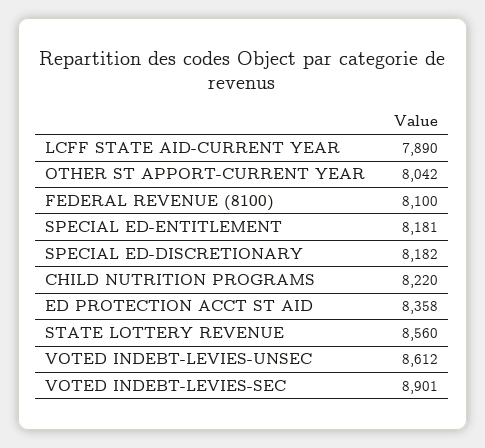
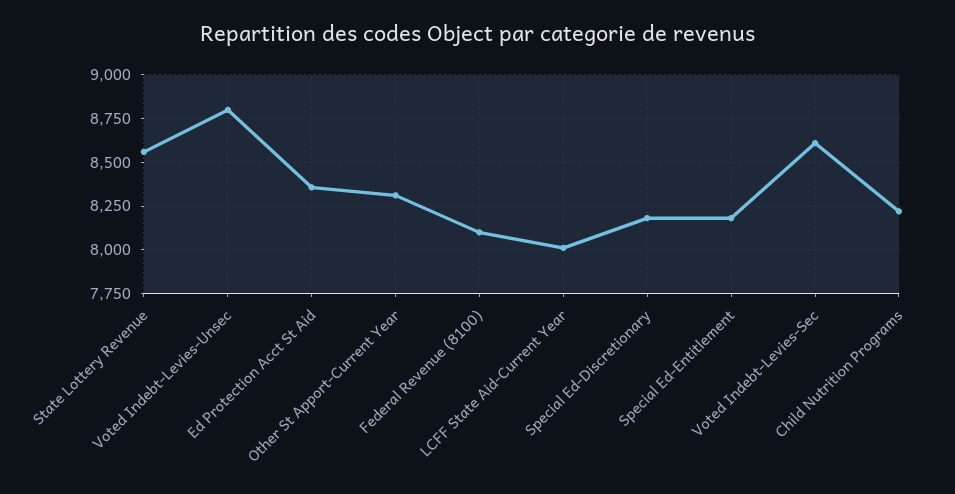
LCFF STATE AID-CURRENT YEAR: 7890 -> 8000
OTHER ST APPORT-CURRENT YEAR: 8042 -> 8300
VOTED INDEBT-LEVIES-UNSEC: 8612 -> 8800
VOTED INDEBT-LEVIES-SEC: 8901 -> 8600

